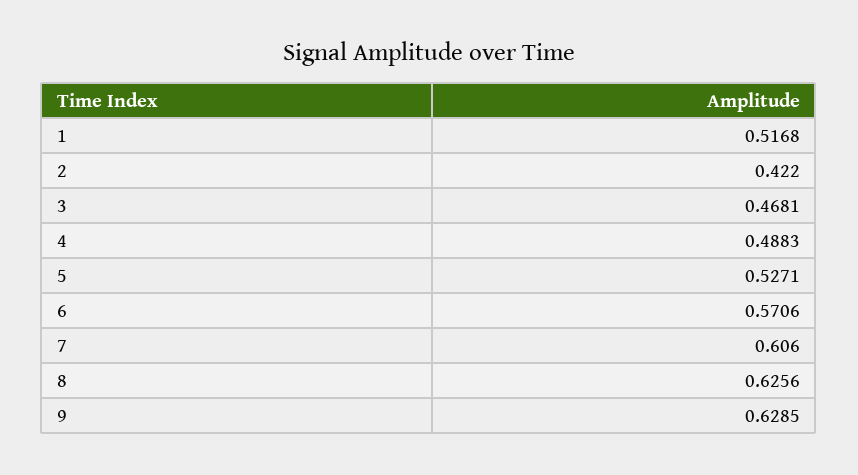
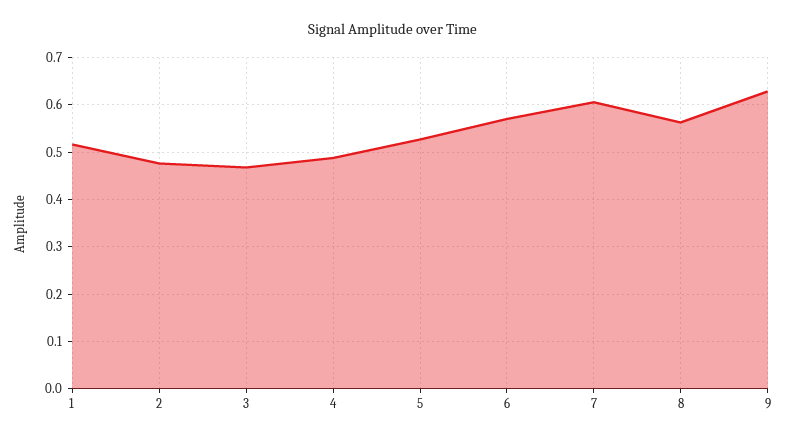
2: 0.422 -> 0.48
8: 0.6256 -> 0.56

